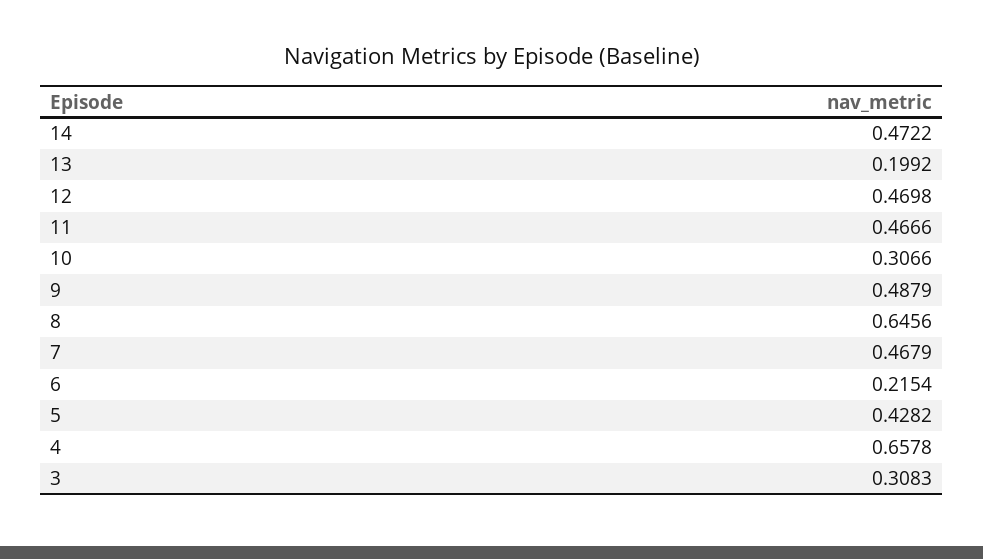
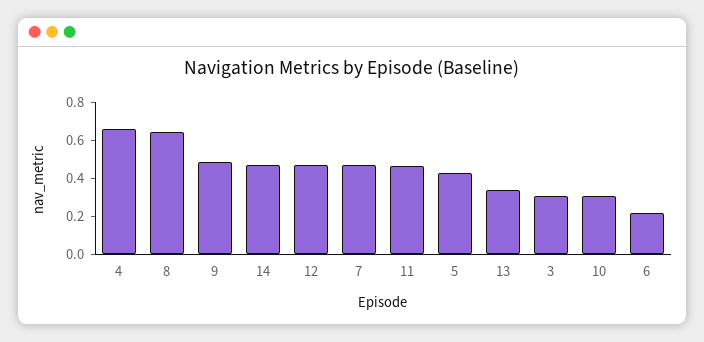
13: 0.1992 -> 0.35

